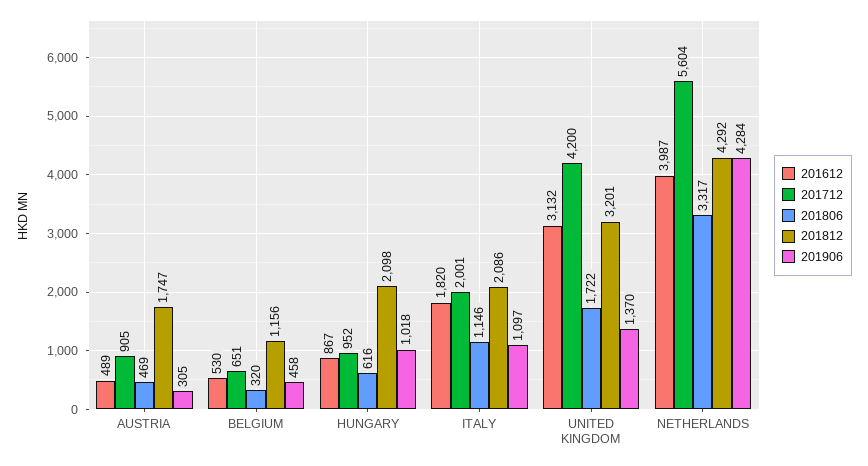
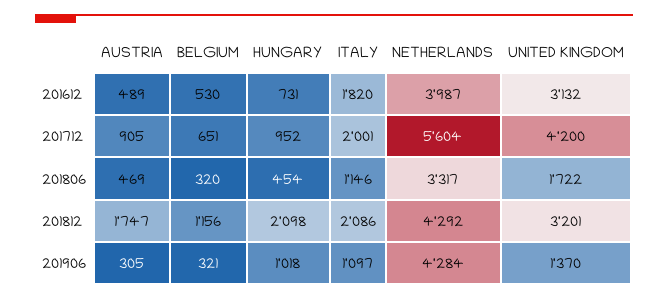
201906, BELGIUM: 458 -> 321
201612, HUNGARY: 867 -> 731
201806, HUNGARY: 616 -> 454

